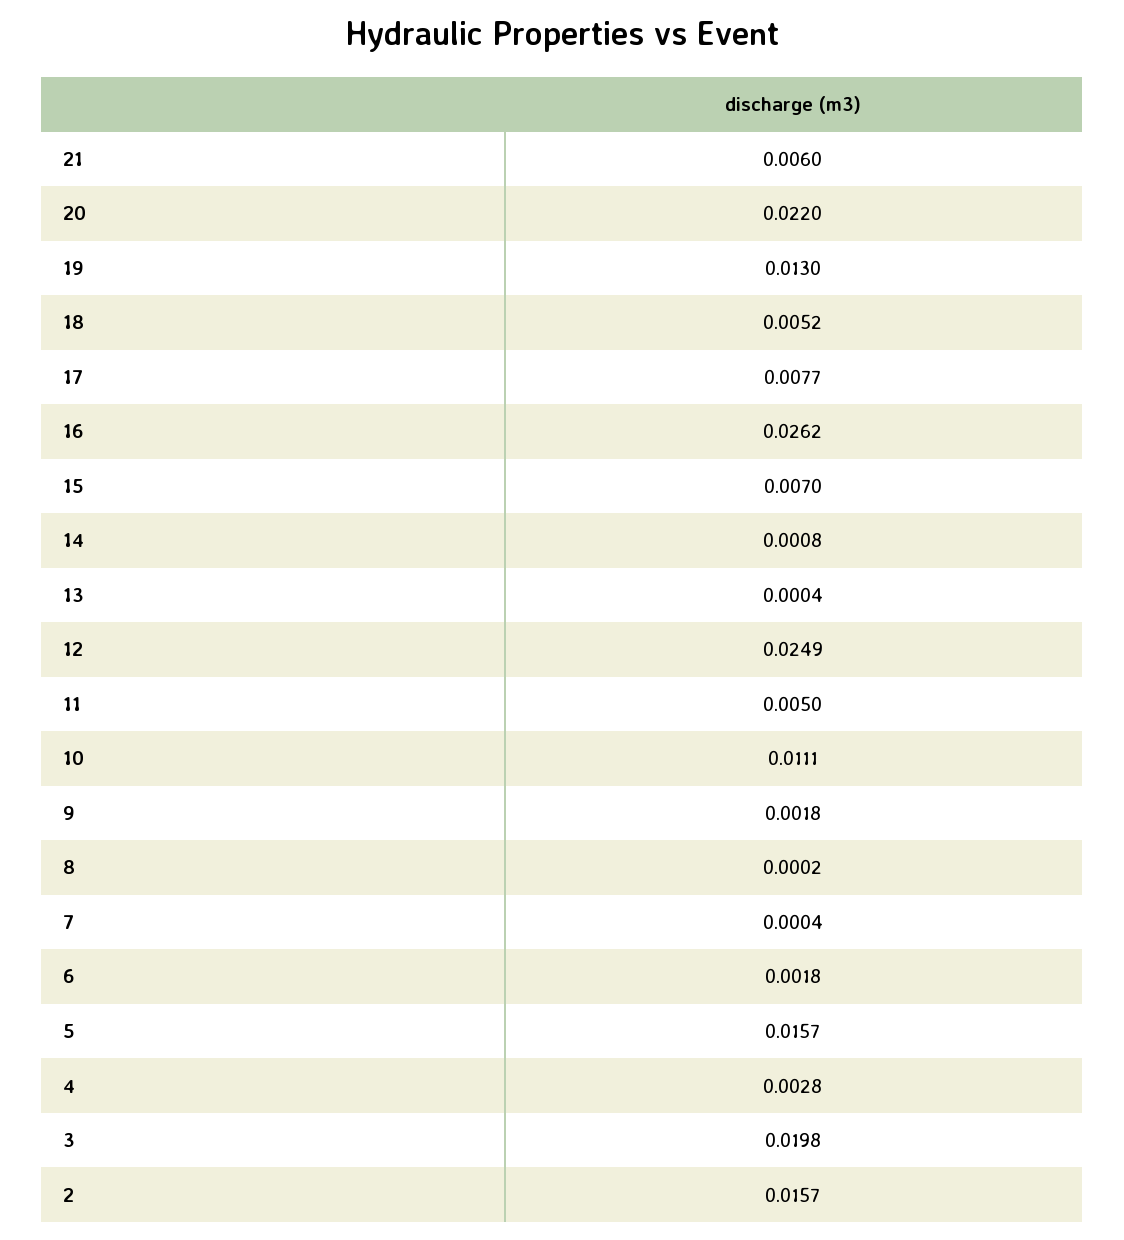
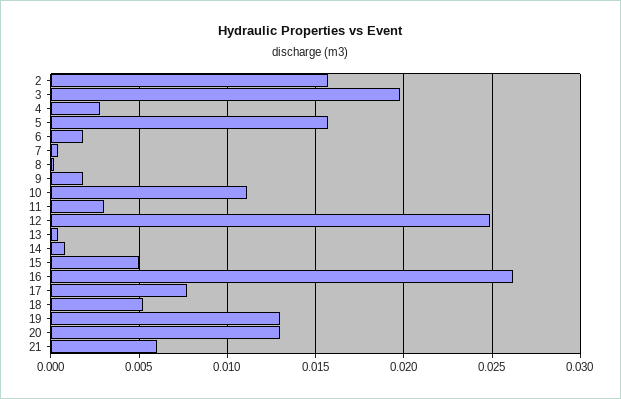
20: 0.022 -> 0.013
15: 0.007 -> 0.005
11: 0.005 -> 0.003

